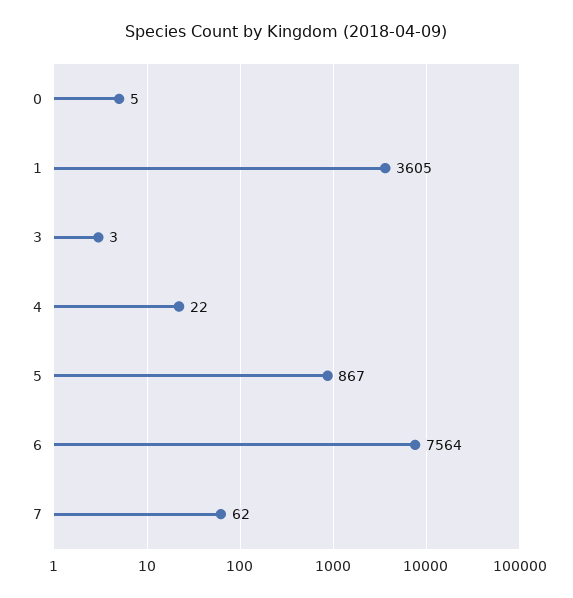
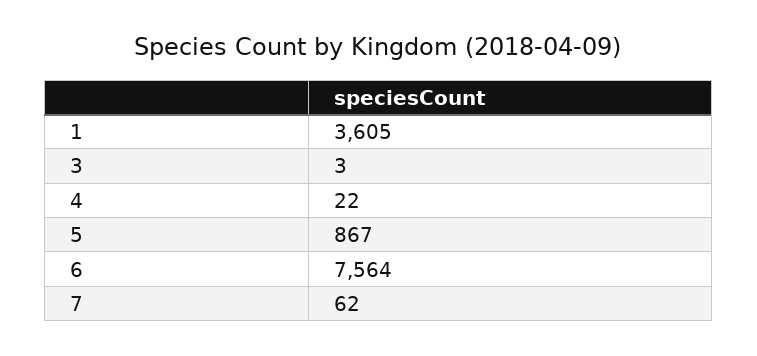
0: 5 -> none

